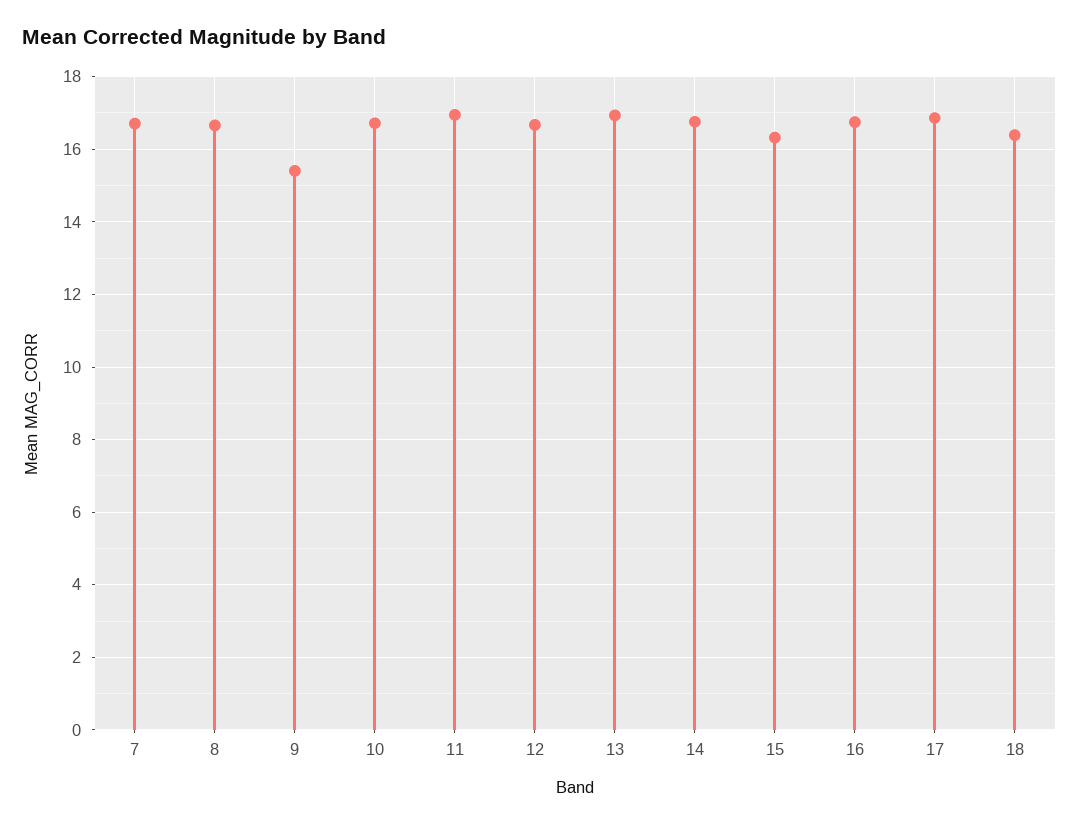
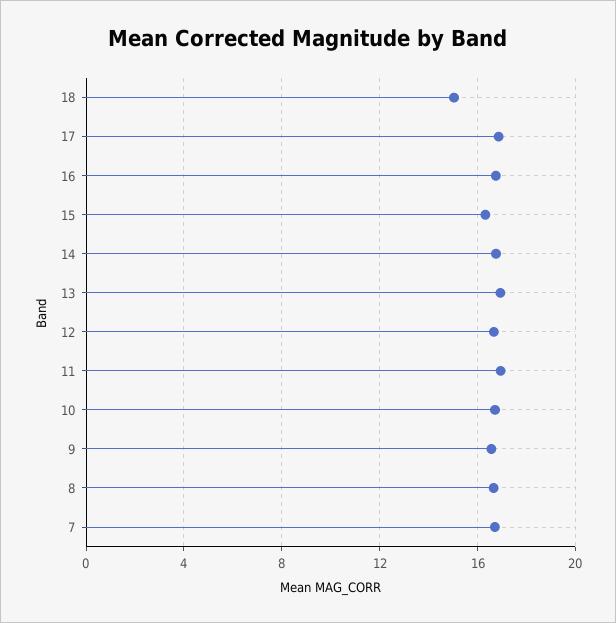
9: 15.4 -> 16.5
18: 16.4 -> 15

